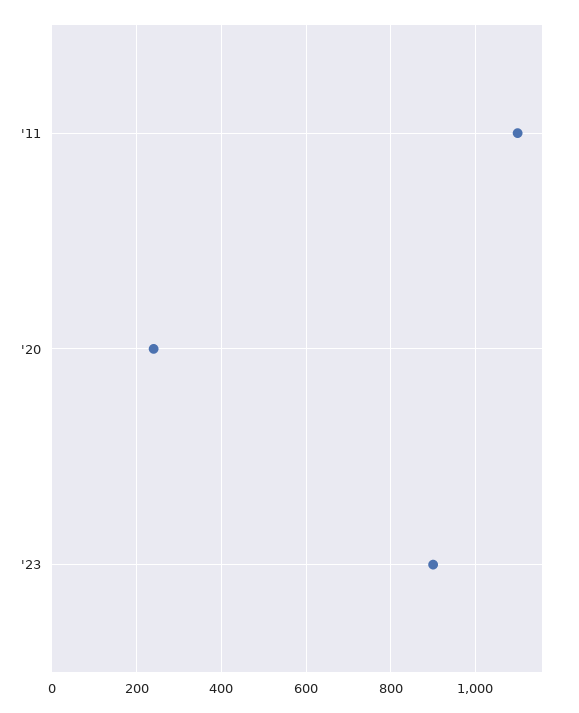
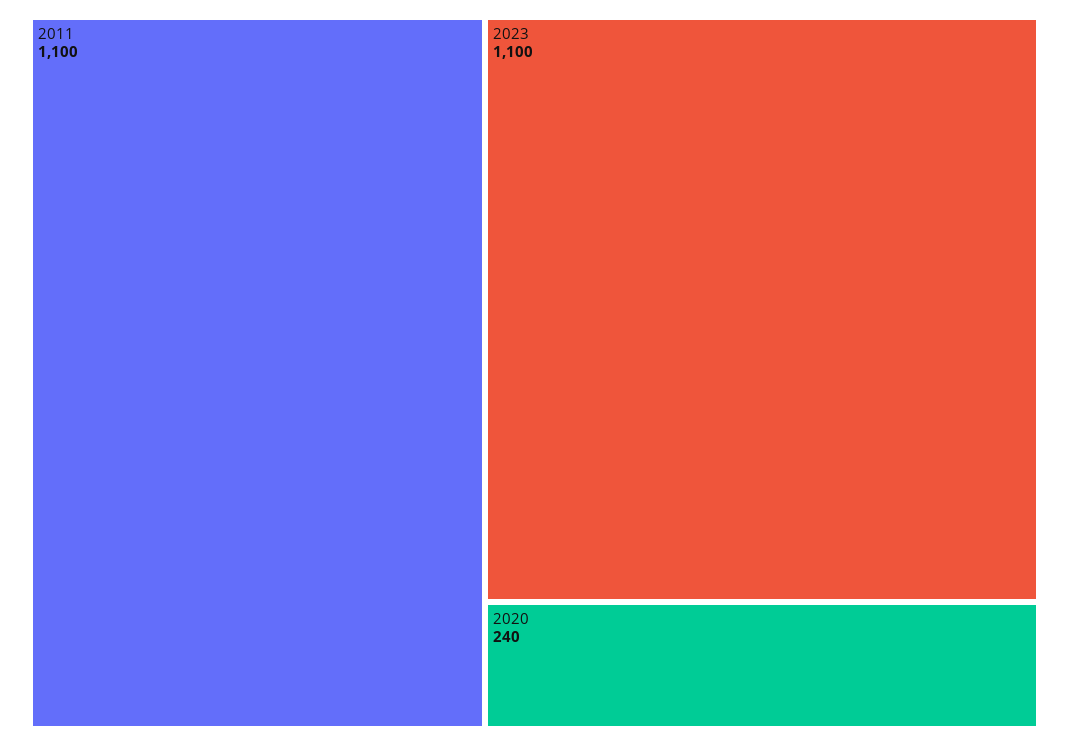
'23: 900 -> 1100

